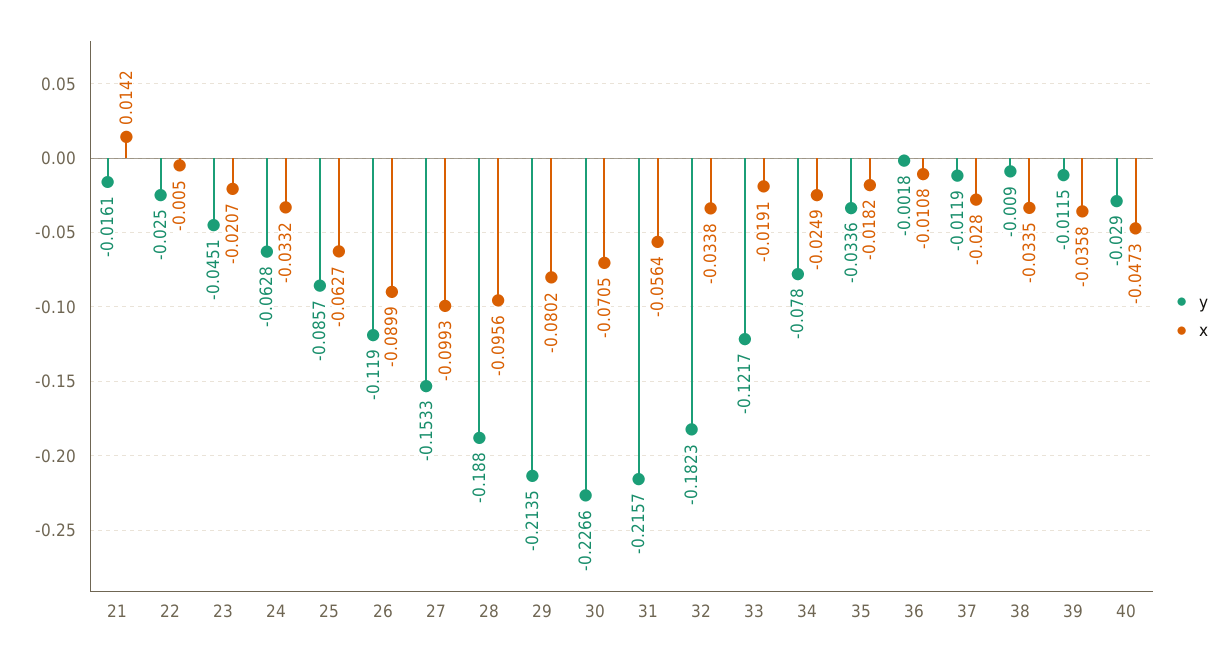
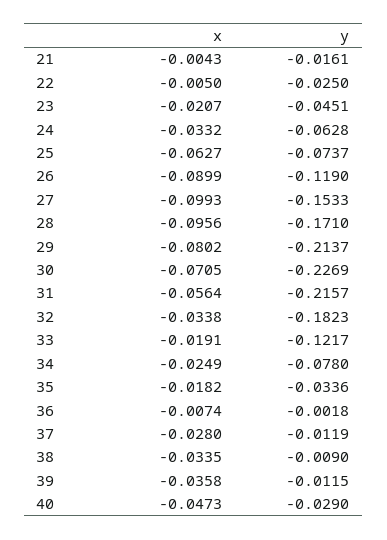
x, 21: 0.0142 -> -0.0043
y, 25: -0.0857 -> -0.0737
y, 28: -0.188 -> -0.171
y, 29: -0.2135 -> -0.2137
y, 30: -0.2266 -> -0.2269
x, 36: -0.0108 -> -0.0074

